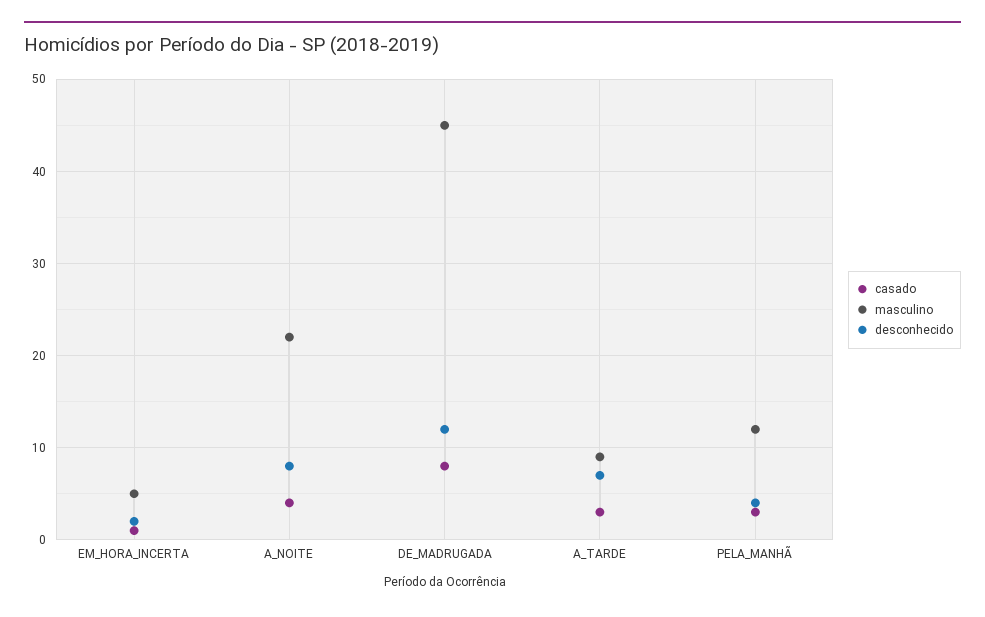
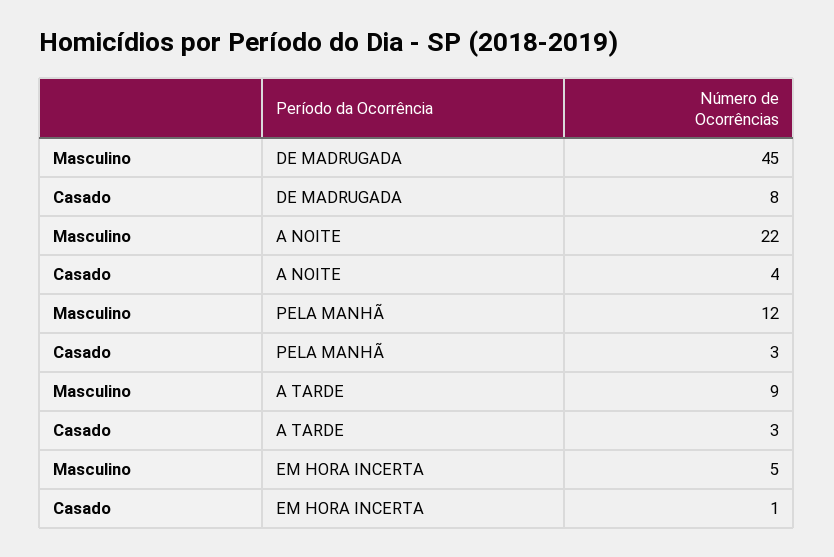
desconhecido, EM_HORA_INCERTA: 2 -> none
desconhecido, A_NOITE: 8 -> none
desconhecido, DE_MADRUGADA: 12 -> none
desconhecido, A_TARDE: 7 -> none
desconhecido, PELA_MANHÃ: 4 -> none

